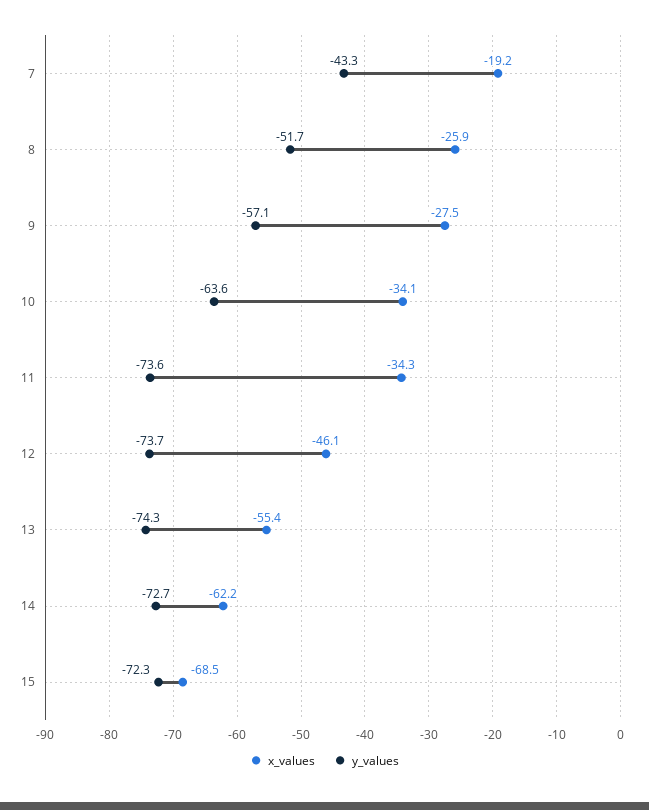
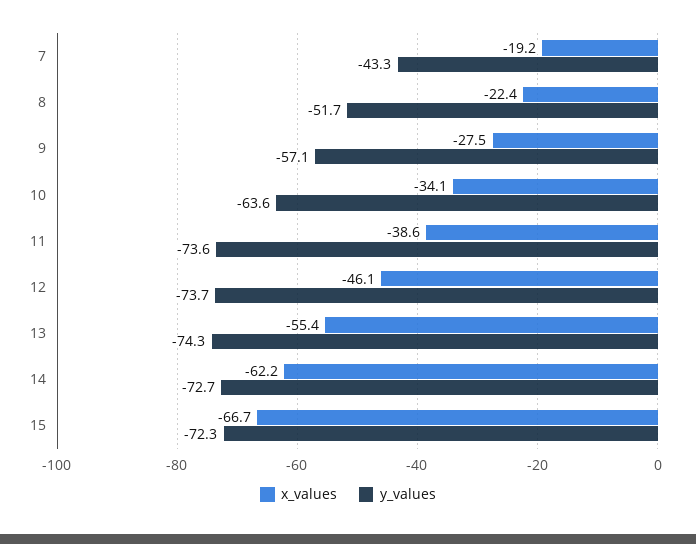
x_values, 8: -25.9 -> -22.4
x_values, 11: -34.3 -> -38.6
x_values, 15: -68.5 -> -66.7

